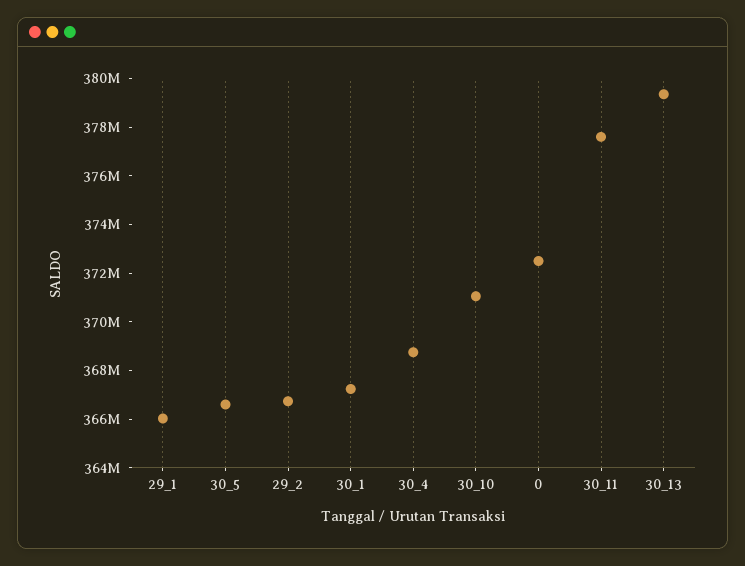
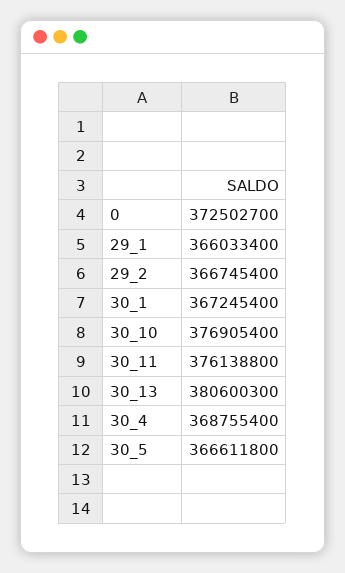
30_10: 371000000 -> 376905400
30_11: 377500000 -> 376138800
30_13: 379500000 -> 380600300

